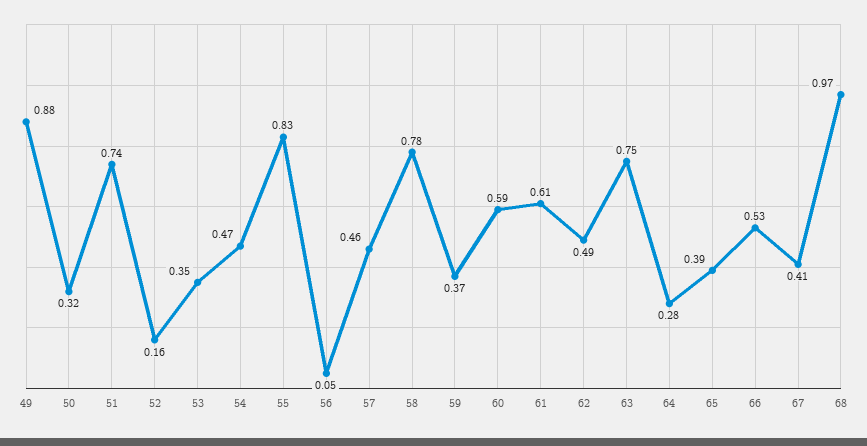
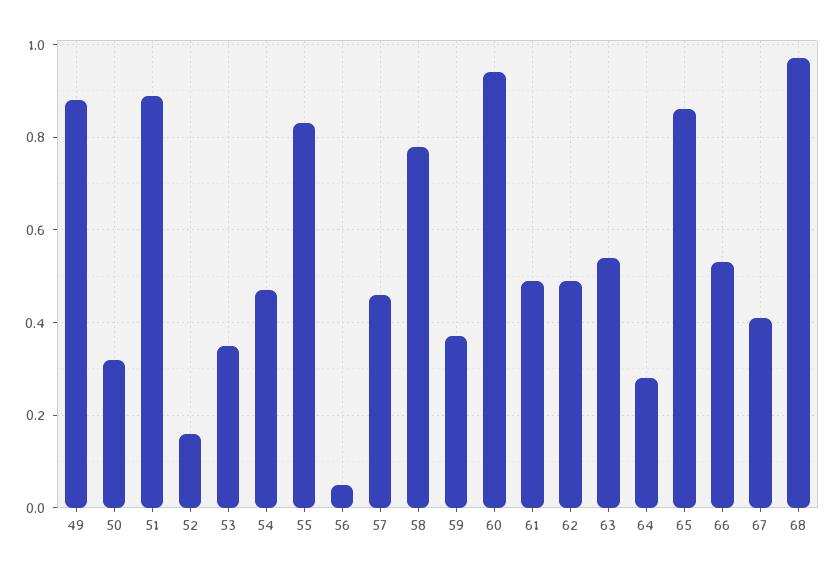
51: 0.74 -> 0.9
60: 0.59 -> 0.95
61: 0.61 -> 0.5
63: 0.75 -> 0.55
65: 0.39 -> 0.85

